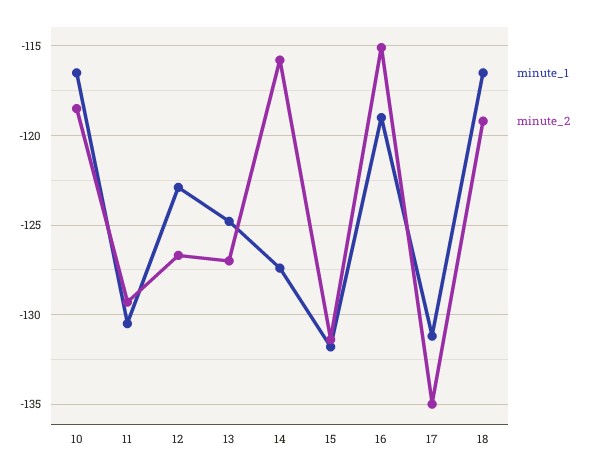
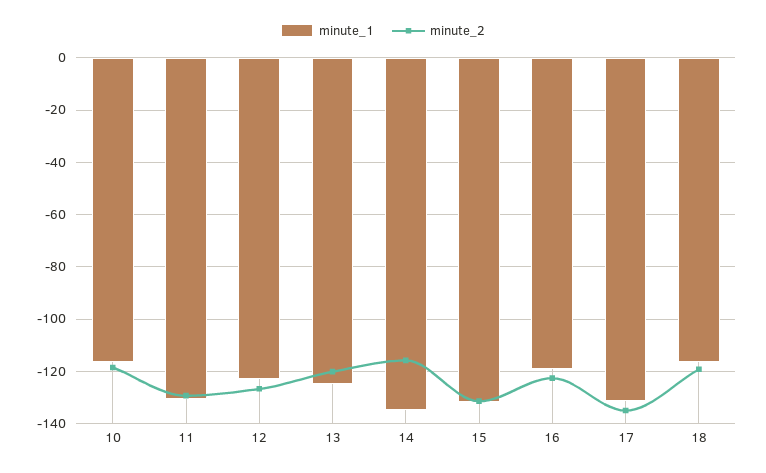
minute_2, 13: -127 -> -120
minute_1, 14: -127.5 -> -135
minute_2, 16: -115 -> -122.5

